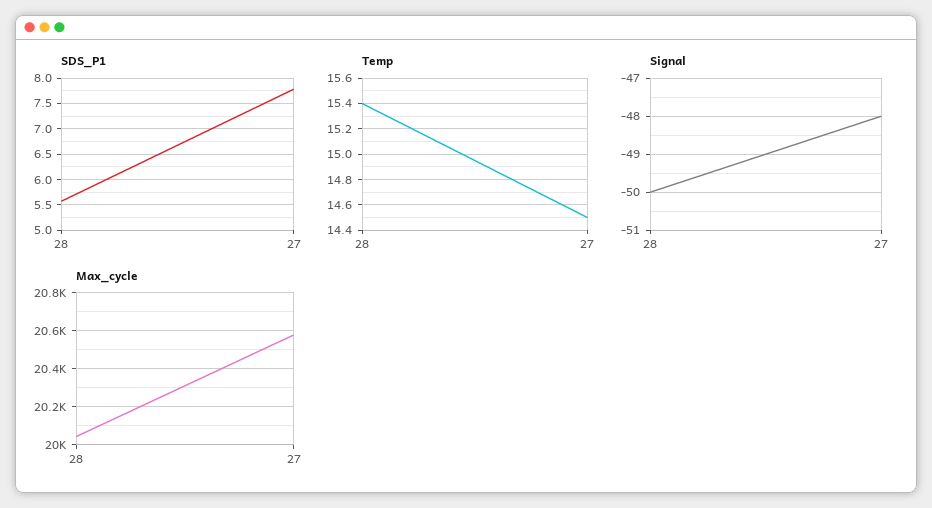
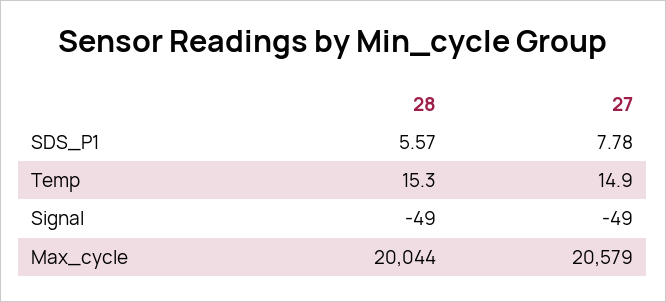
Temp, 28: 15.4 -> 15.3
Temp, 27: 14.5 -> 14.9
Signal, 28: -50 -> -49
Signal, 27: -48 -> -49

